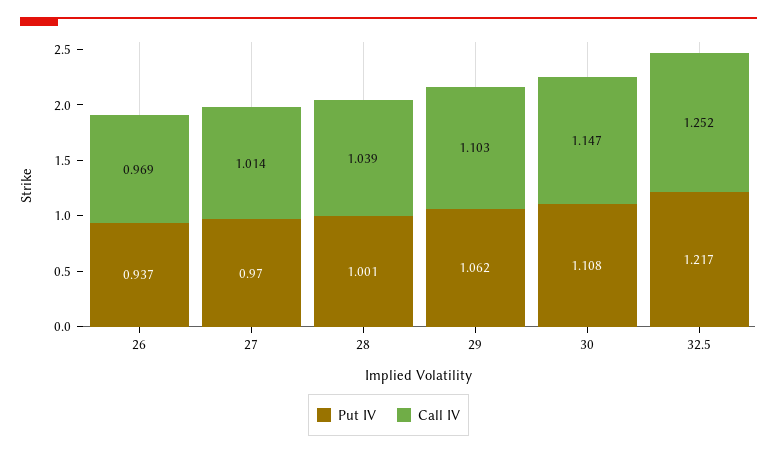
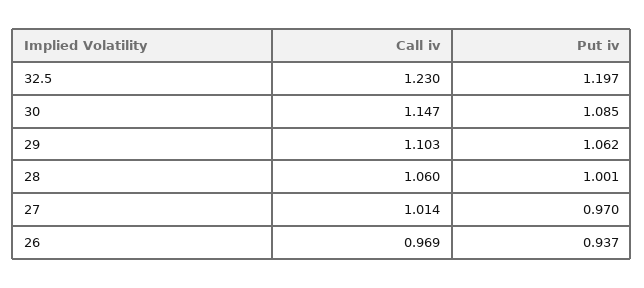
Call IV, 28: 1.039 -> 1.06
Put IV, 30: 1.108 -> 1.085
Put IV, 32.5: 1.217 -> 1.197
Call IV, 32.5: 1.252 -> 1.23

